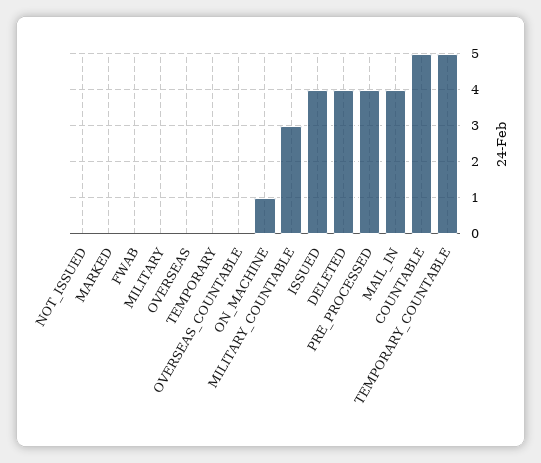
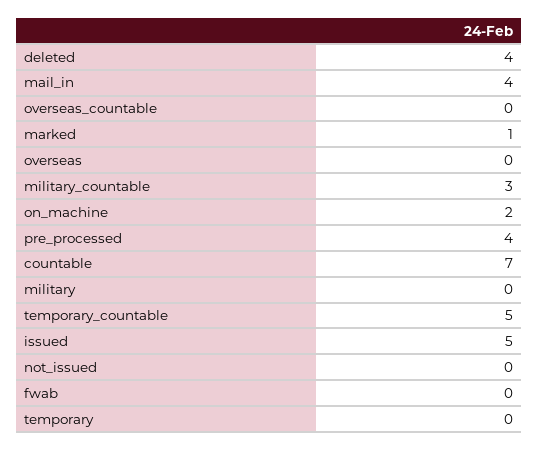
MARKED: 0 -> 1
ON_MACHINE: 1 -> 2
ISSUED: 4 -> 5
COUNTABLE: 5 -> 7

